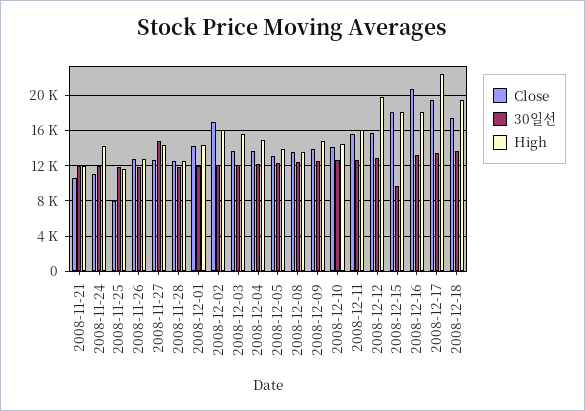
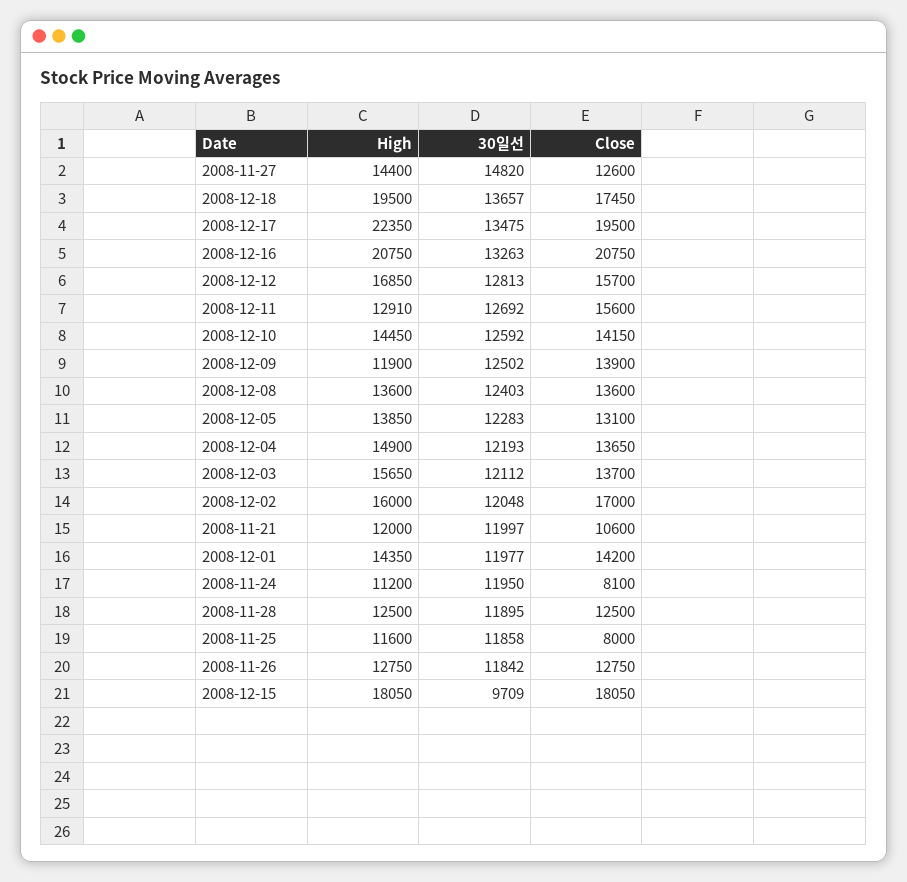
Close, 2008-11-24: 11000 -> 8100
High, 2008-11-24: 14000 -> 11200
High, 2008-12-09: 15000 -> 11900
High, 2008-12-11: 16000 -> 12910
High, 2008-12-12: 20000 -> 16850
High, 2008-12-16: 18000 -> 20750

